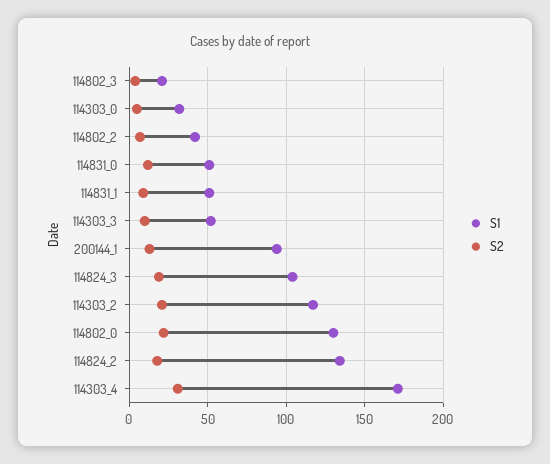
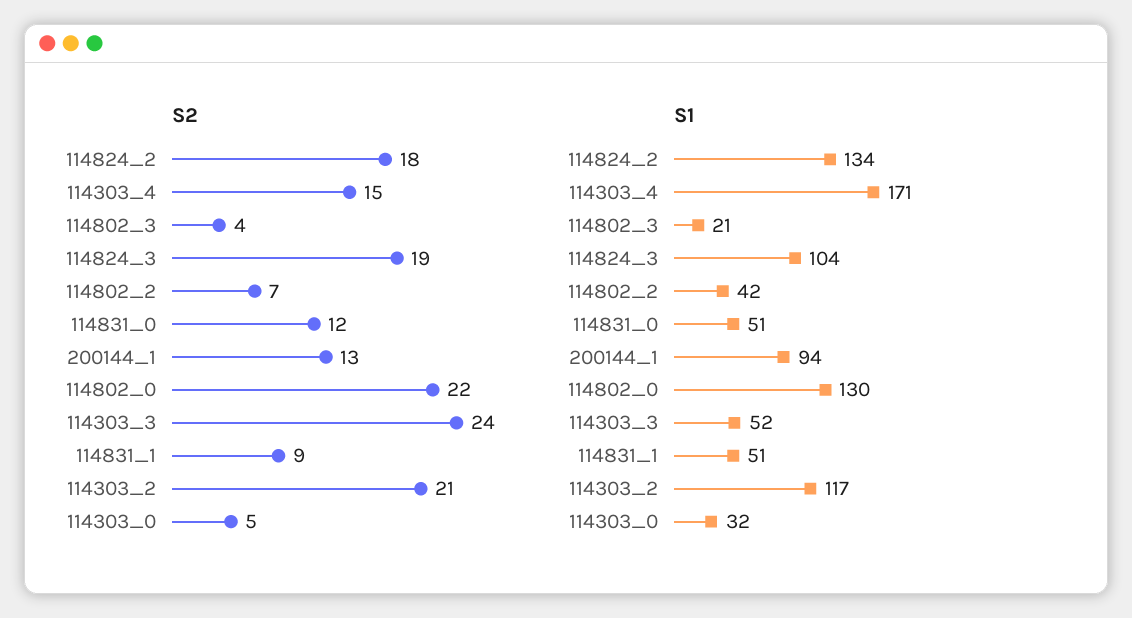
S2, 114303_3: 10 -> 24
S2, 114303_4: 30 -> 15

